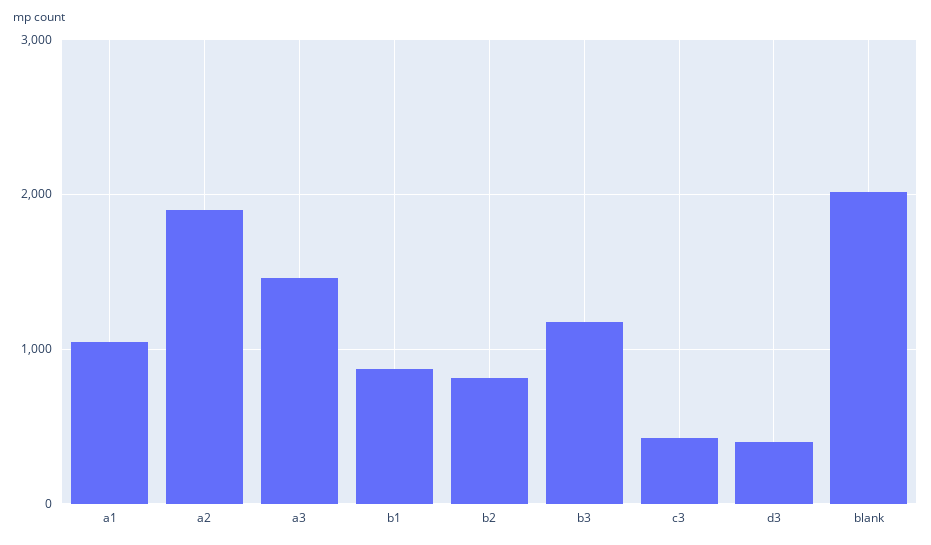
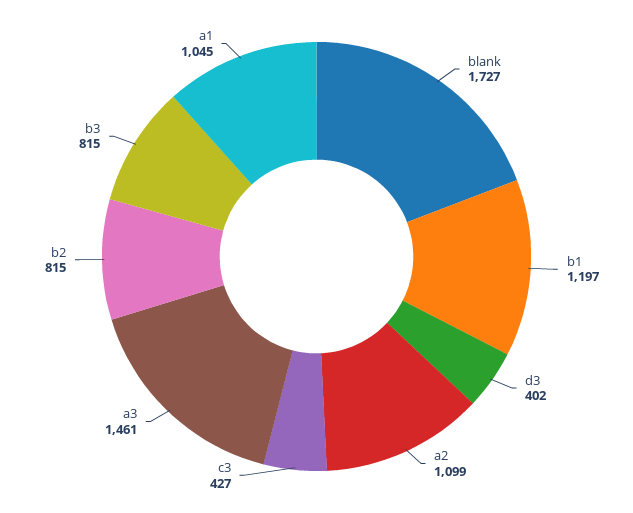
a2: 1900 -> 1099
b1: 900 -> 1197
b3: 1200 -> 815
blank: 2000 -> 1727

